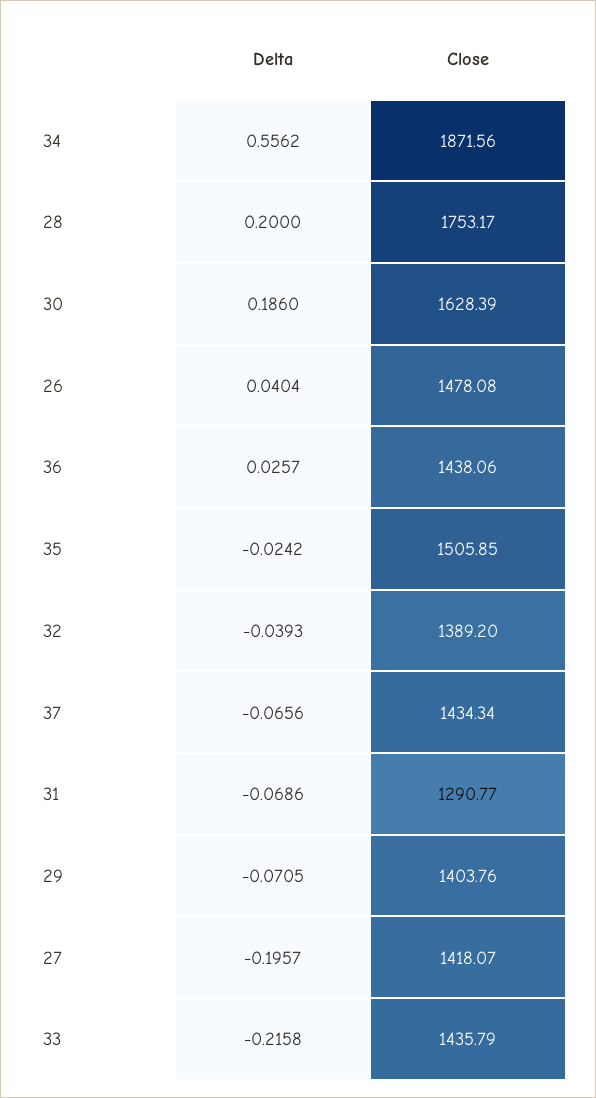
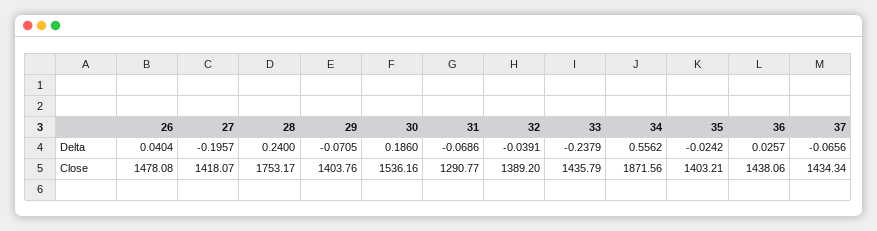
Delta, 28: 0.2 -> 0.24
Close, 30: 1628.39 -> 1536.16
Close, 35: 1505.85 -> 1403.21
Delta, 32: -0.0393 -> -0.0391
Delta, 33: -0.2158 -> -0.2379

